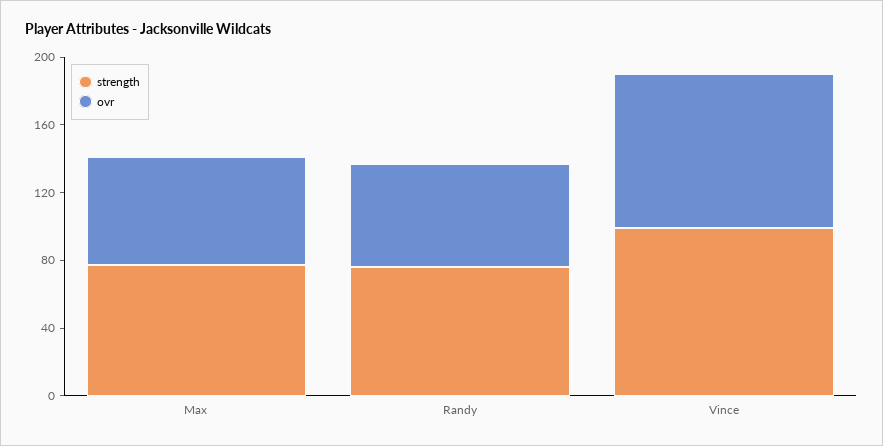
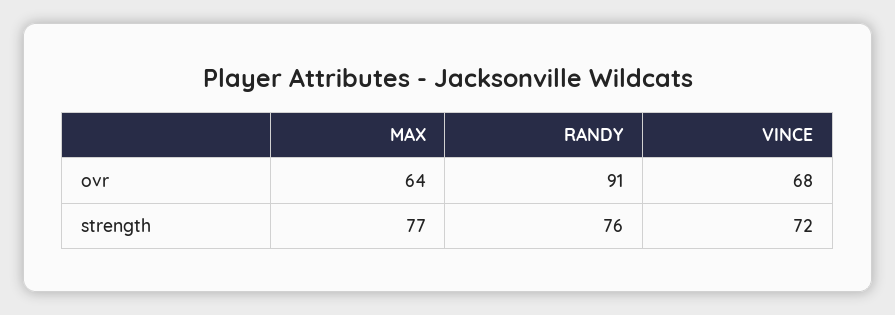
ovr, Randy: 60 -> 91
strength, Vince: 100 -> 72
ovr, Vince: 90 -> 68

